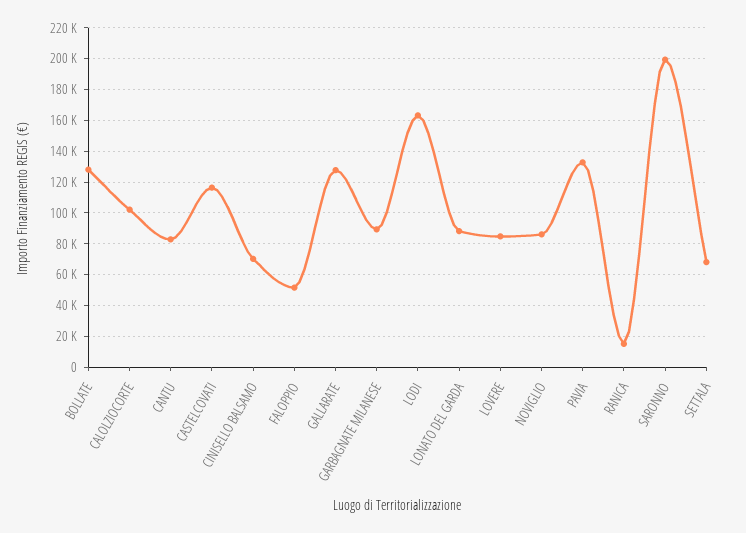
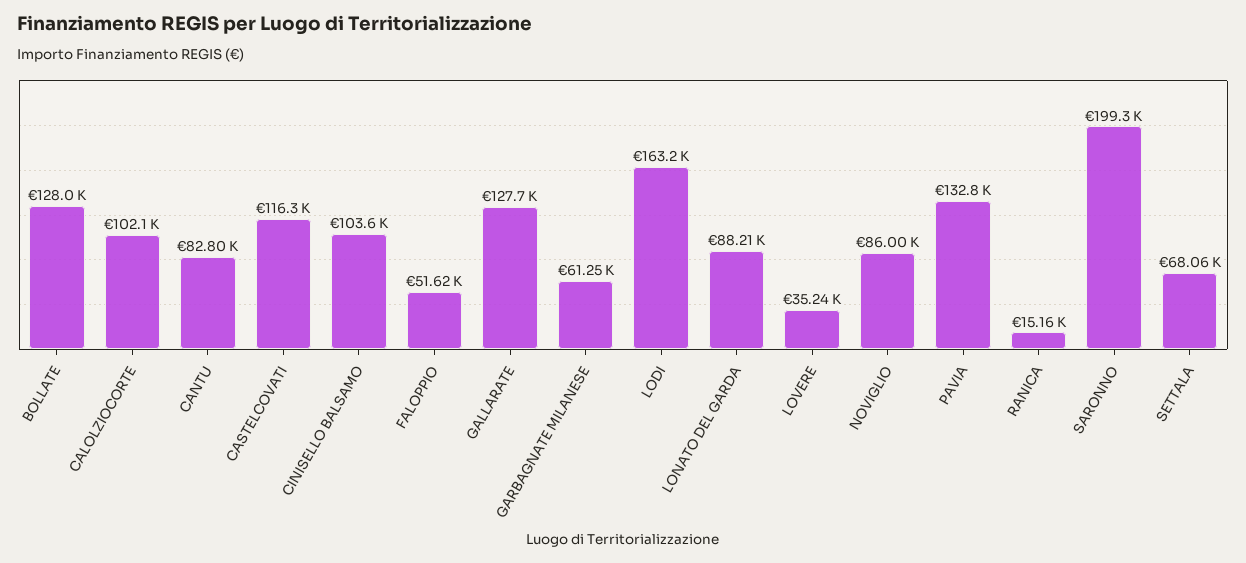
CINISELLO BALSAMO: 70000 -> 103600
GARBAGNATE MILANESE: 90000 -> 61250
LOVERE: 85000 -> 35240

